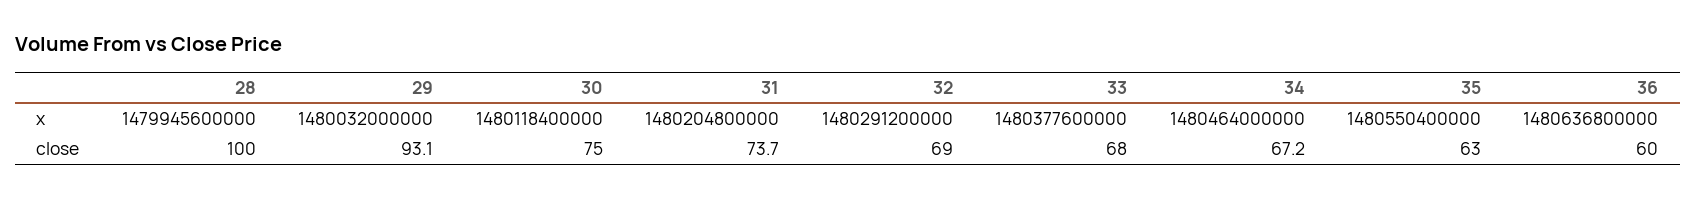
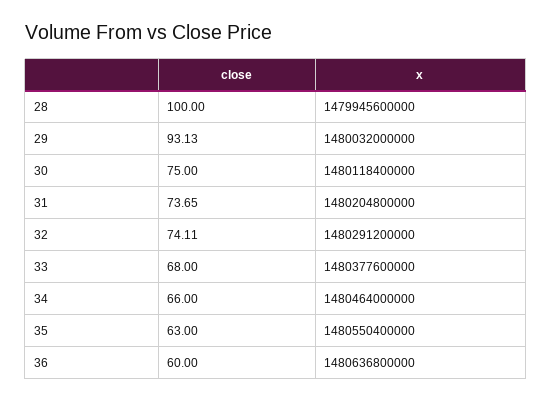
32, close: 69 -> 74.11
34, close: 67.2 -> 66

